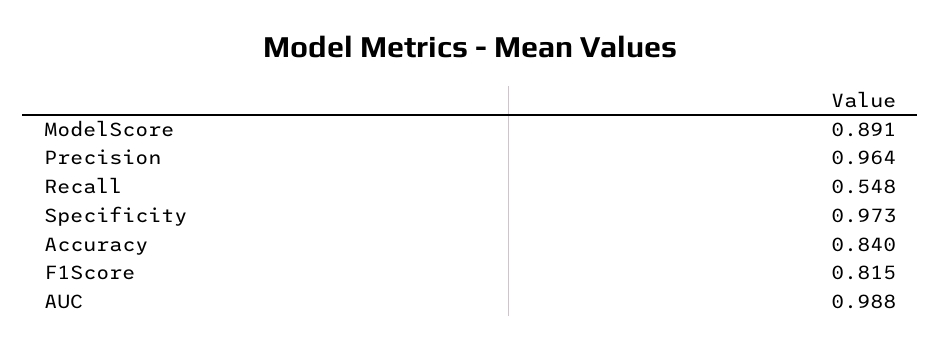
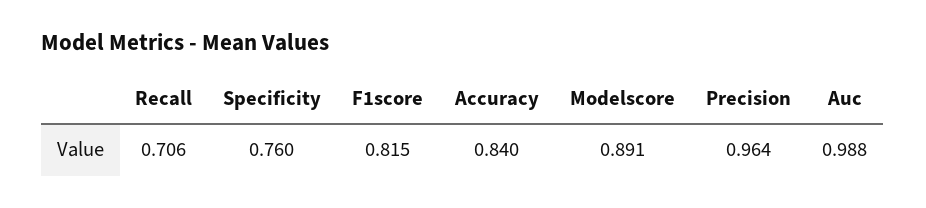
Recall: 0.548 -> 0.706
Specificity: 0.973 -> 0.76

